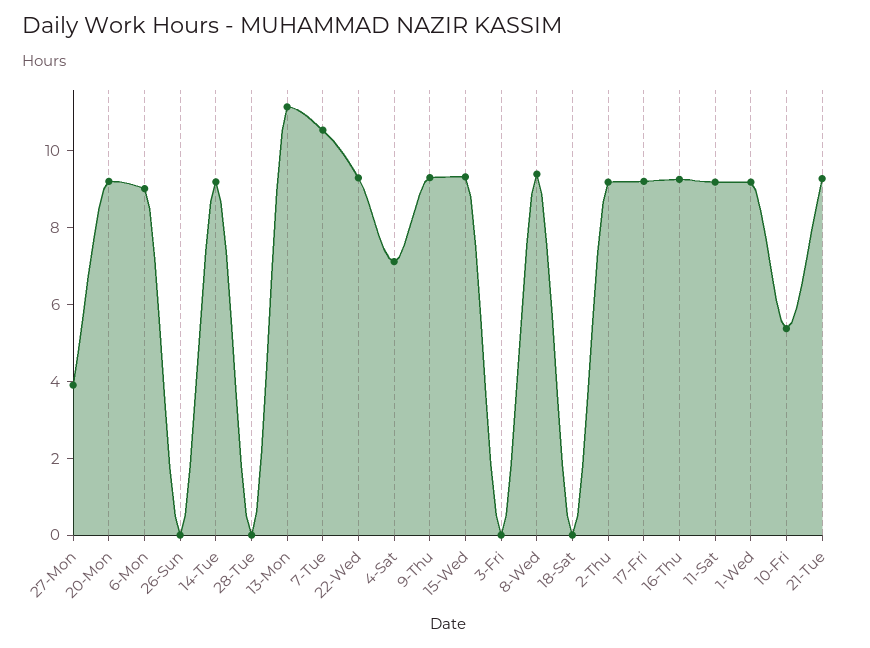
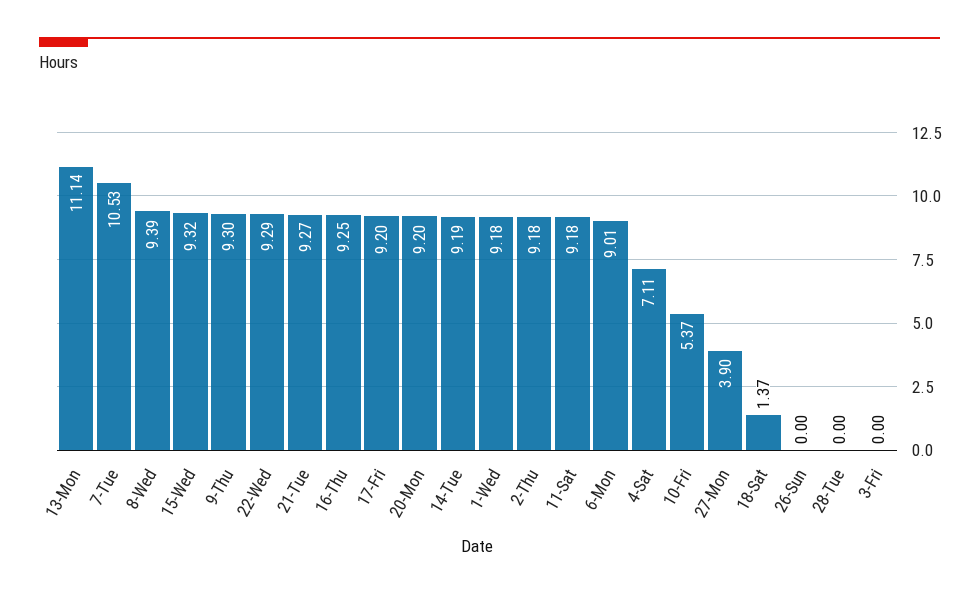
18-Sat: 0 -> 1.37

